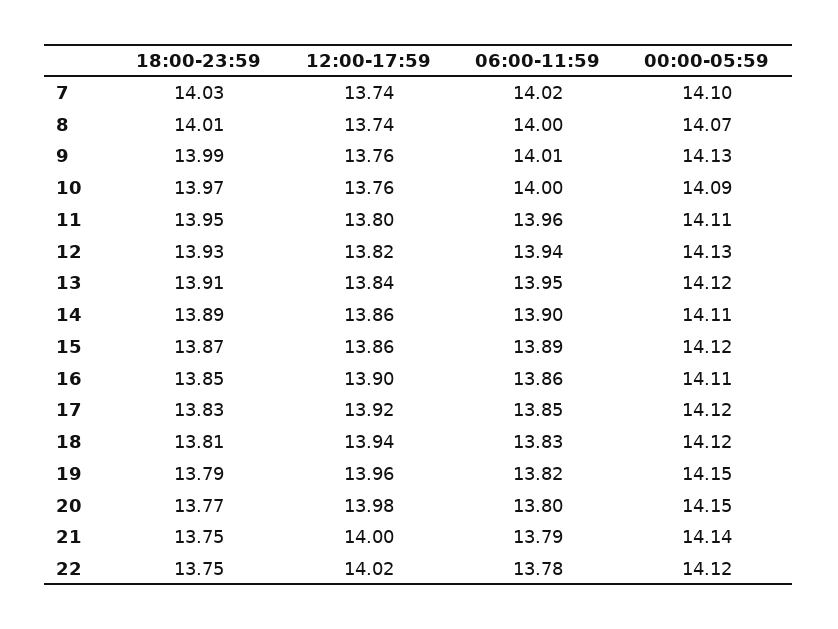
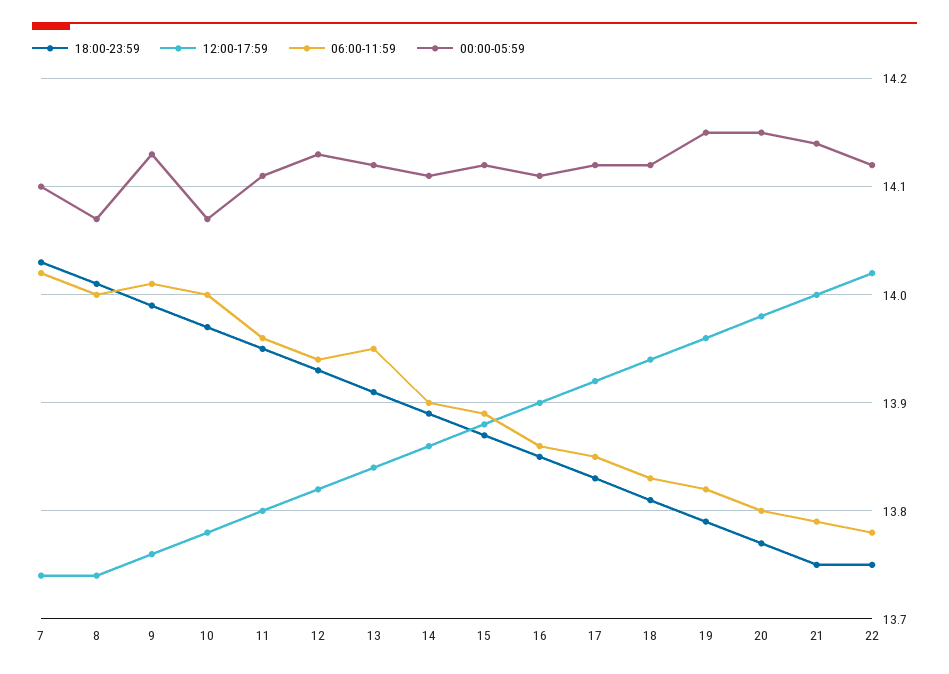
12:00-17:59, 10: 13.76 -> 13.78
00:00-05:59, 10: 14.09 -> 14.07
12:00-17:59, 15: 13.86 -> 13.88

